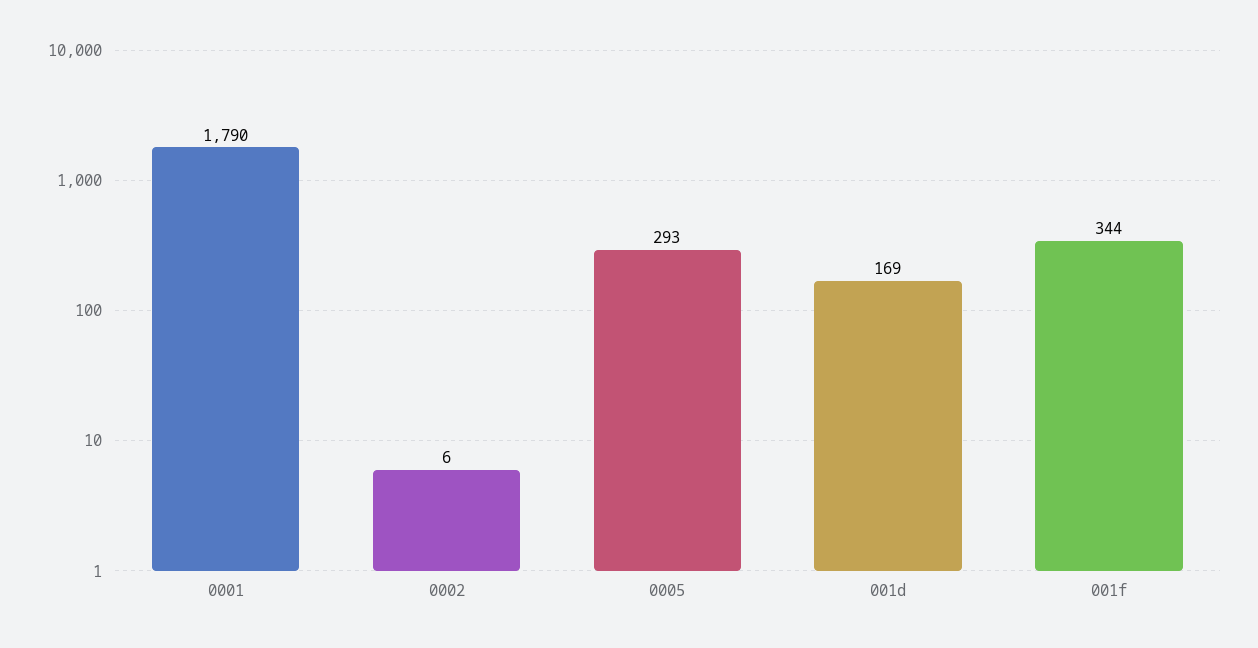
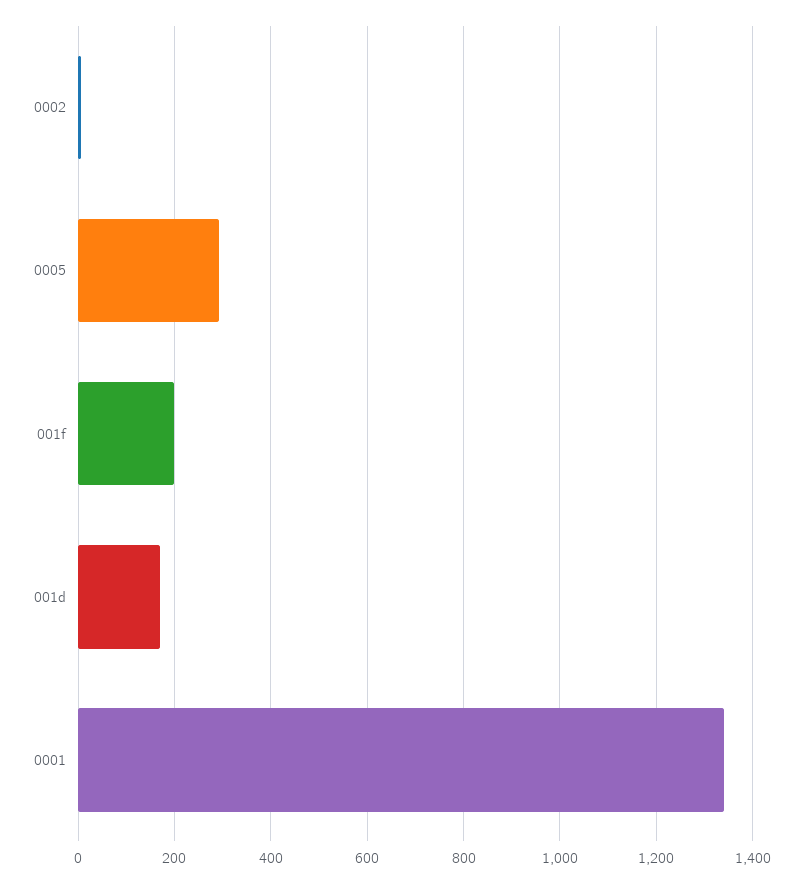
0001: 1790 -> 1340
001f: 344 -> 200

